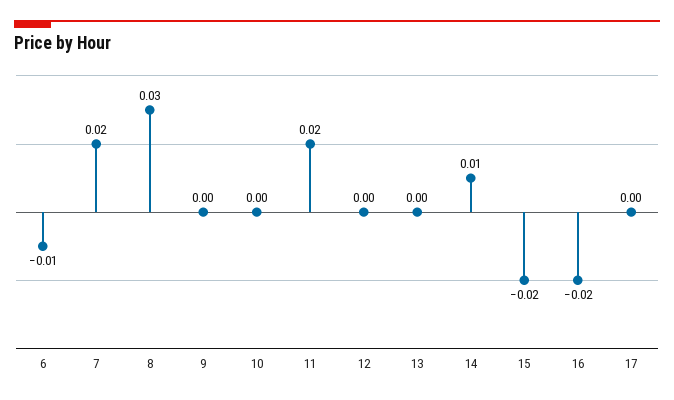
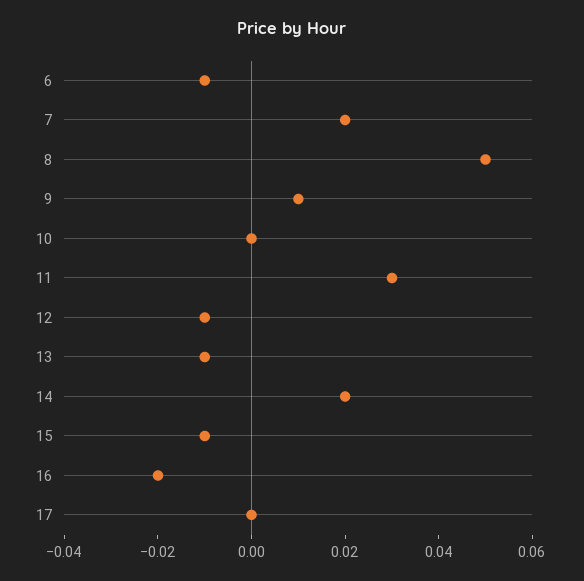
8: 0.03 -> 0.05
9: 0 -> 0.01
11: 0.02 -> 0.03
12: 0 -> -0.01
13: 0 -> -0.01
14: 0.01 -> 0.02
15: -0.02 -> -0.01

